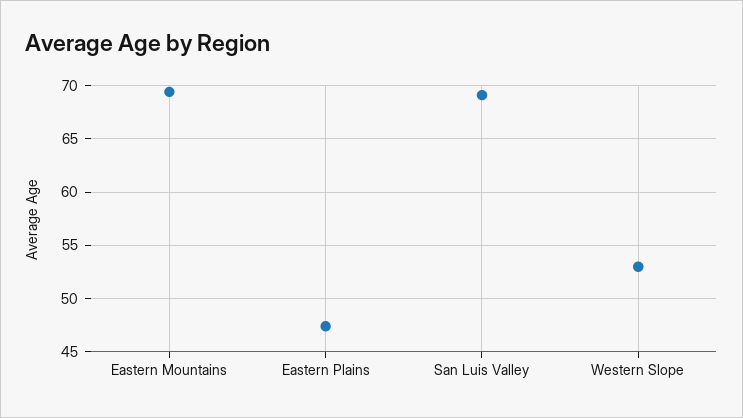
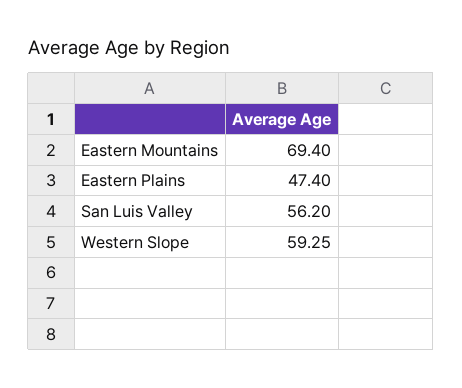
San Luis Valley: 69 -> 56.2
Western Slope: 53 -> 59.25

